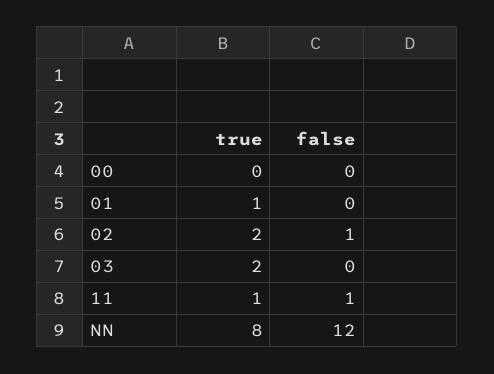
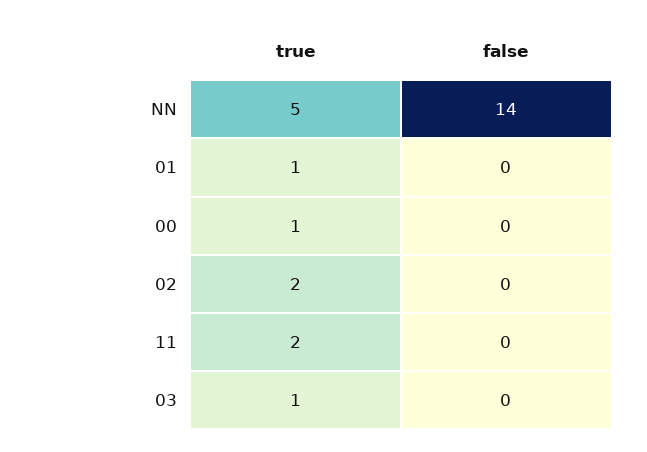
true, 00: 0 -> 1
false, 02: 1 -> 0
true, 03: 2 -> 1
true, 11: 1 -> 2
false, 11: 1 -> 0
true, NN: 8 -> 5
false, NN: 12 -> 14

